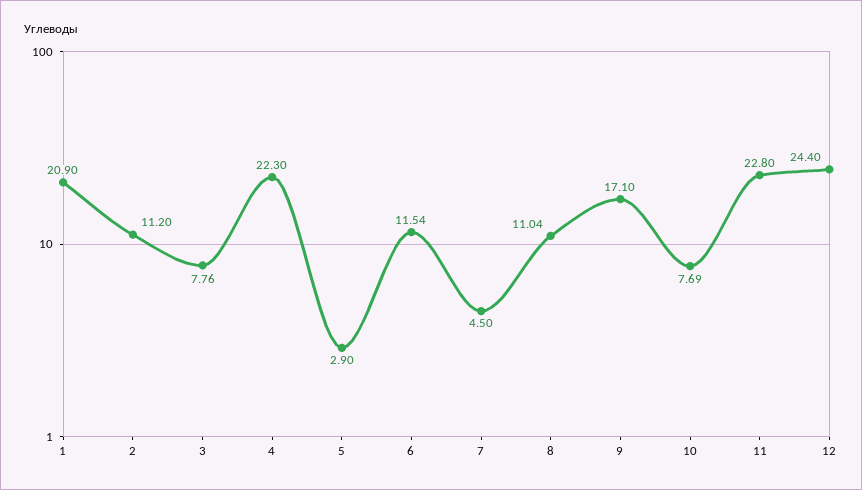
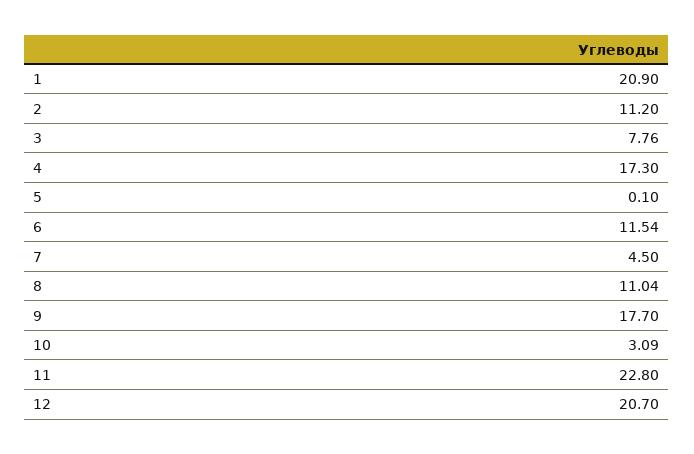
4: 22.3 -> 17.3
5: 2.9 -> 0.1
9: 17.1 -> 17.7
10: 7.69 -> 3.09
12: 24.4 -> 20.7

